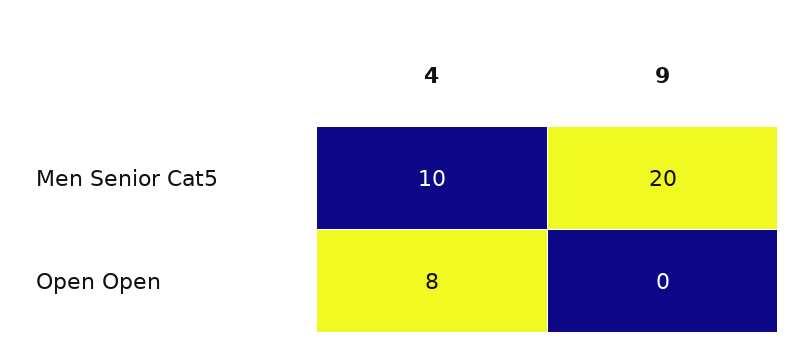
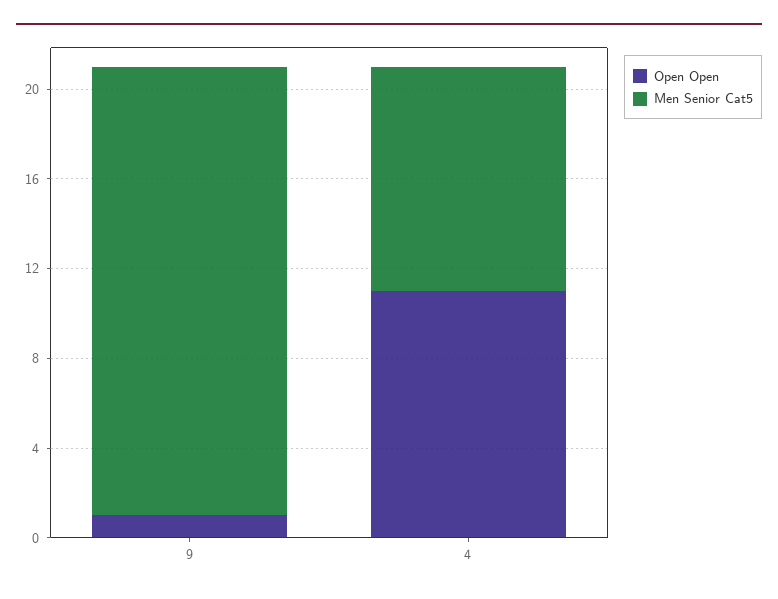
Open Open, 4: 8 -> 11
Open Open, 9: 0 -> 1

